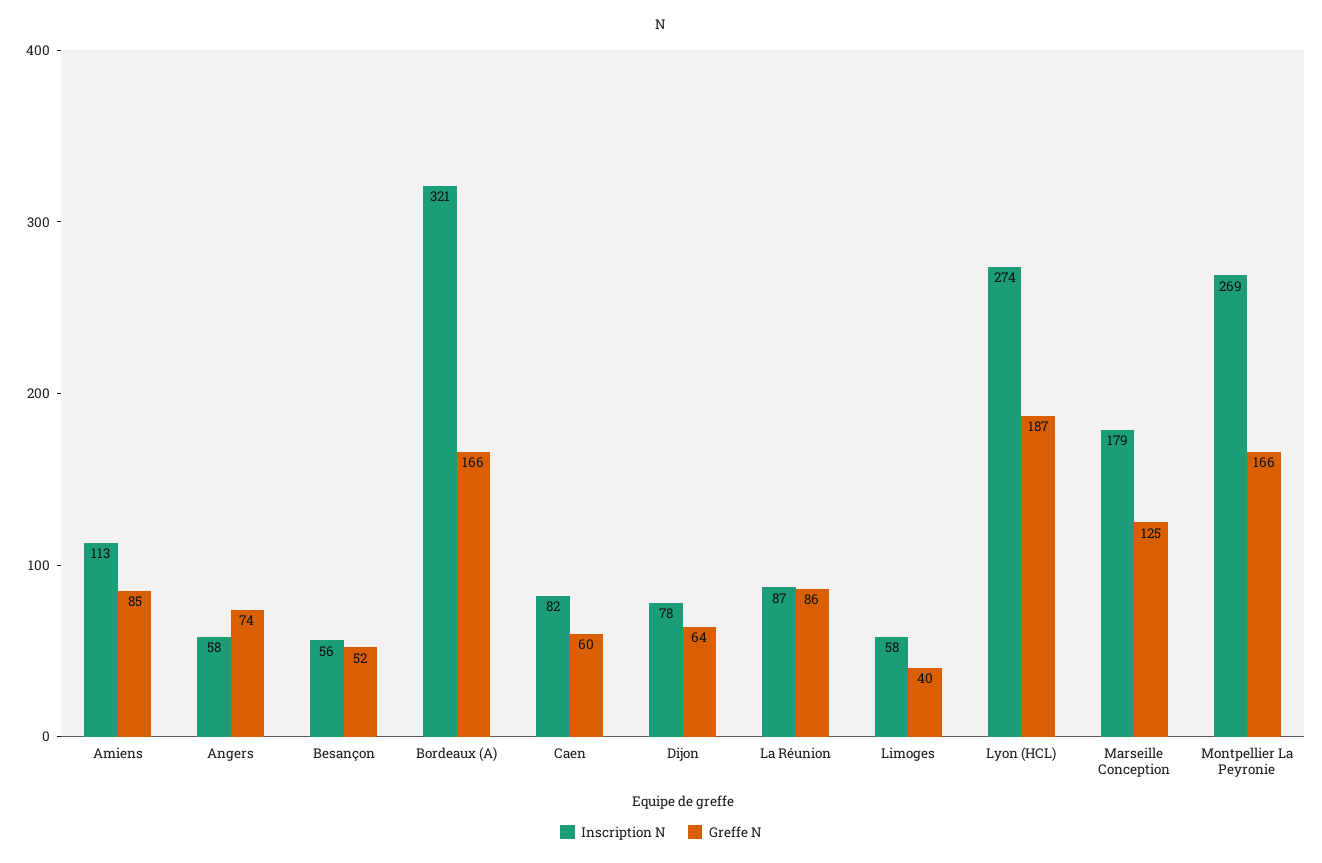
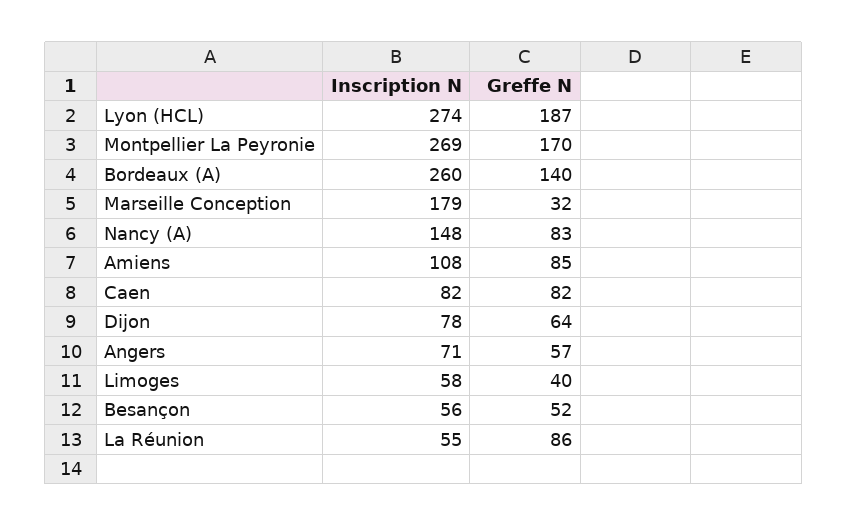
Inscription N, Amiens: 113 -> 108
Inscription N, Angers: 58 -> 71
Greffe N, Angers: 74 -> 57
Inscription N, Bordeaux (A): 321 -> 260
Greffe N, Bordeaux (A): 166 -> 140
Greffe N, Caen: 60 -> 82
Inscription N, La Réunion: 87 -> 55
Greffe N, Marseille Conception: 125 -> 32
Greffe N, Montpellier La Peyronie: 166 -> 170
Inscription N, Nancy (A): none -> 148
Greffe N, Nancy (A): none -> 83

